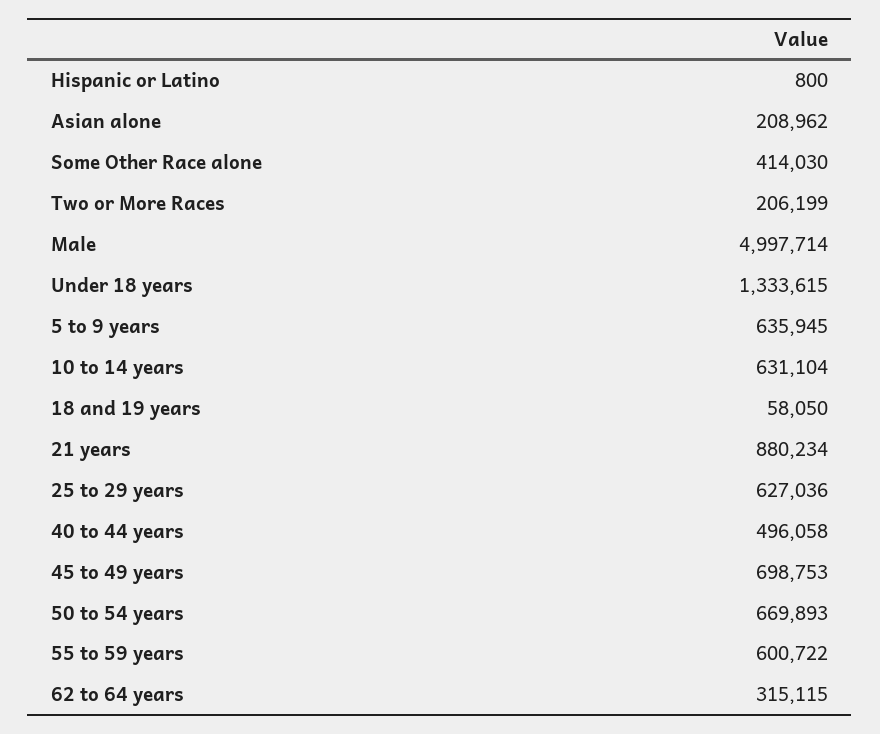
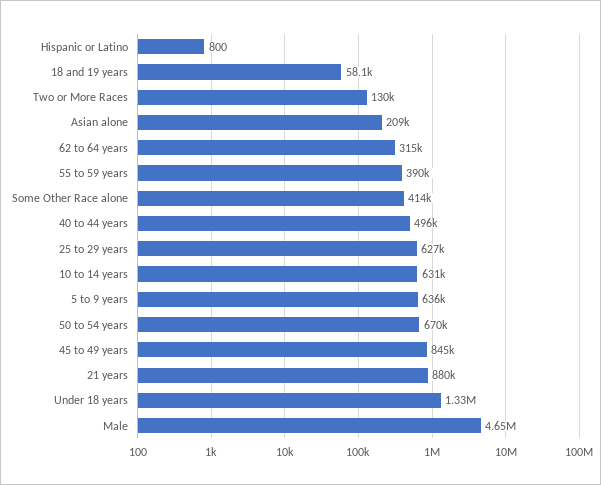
Two or More Races: 206199 -> 130000
Male: 4997714 -> 4650000
45 to 49 years: 698753 -> 845000
55 to 59 years: 600722 -> 390000

